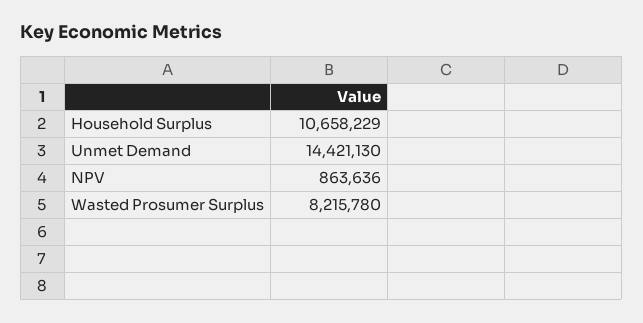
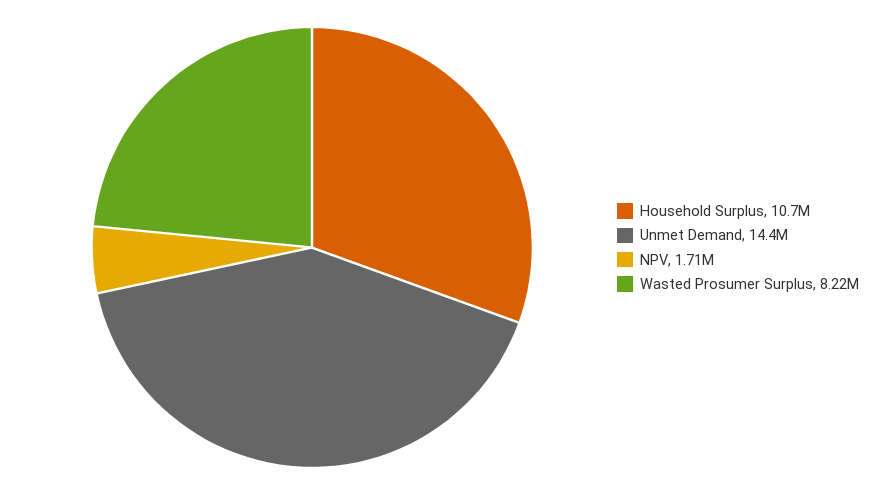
NPV: 863636 -> 1710000

